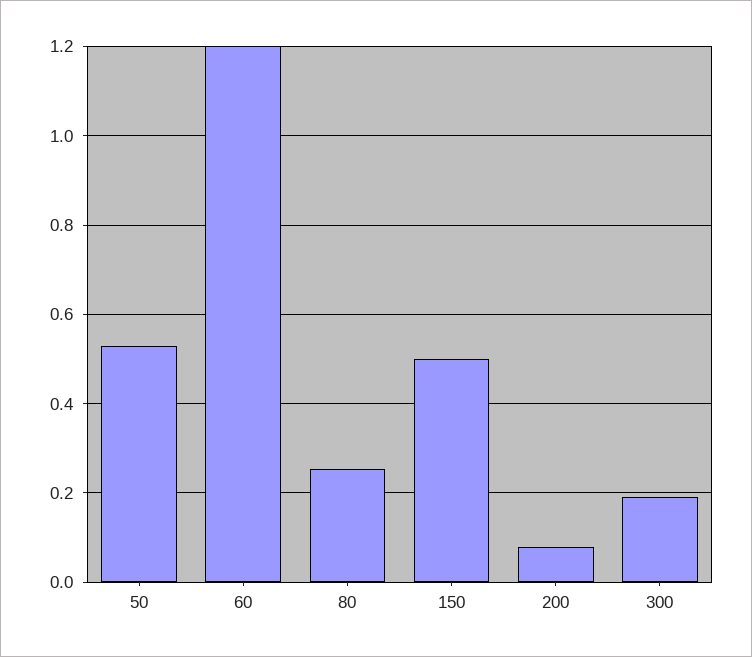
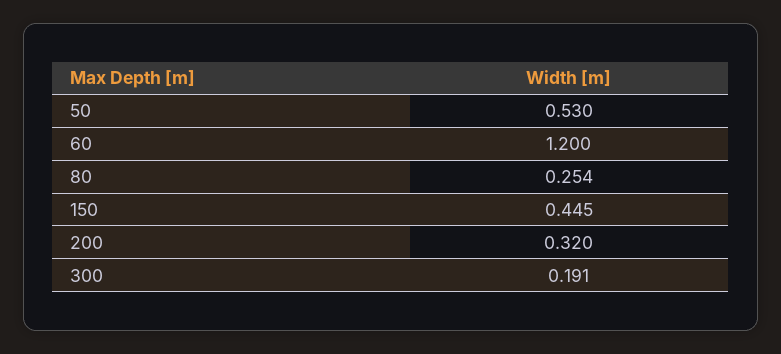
150: 0.5 -> 0.445
200: 0.08 -> 0.32

